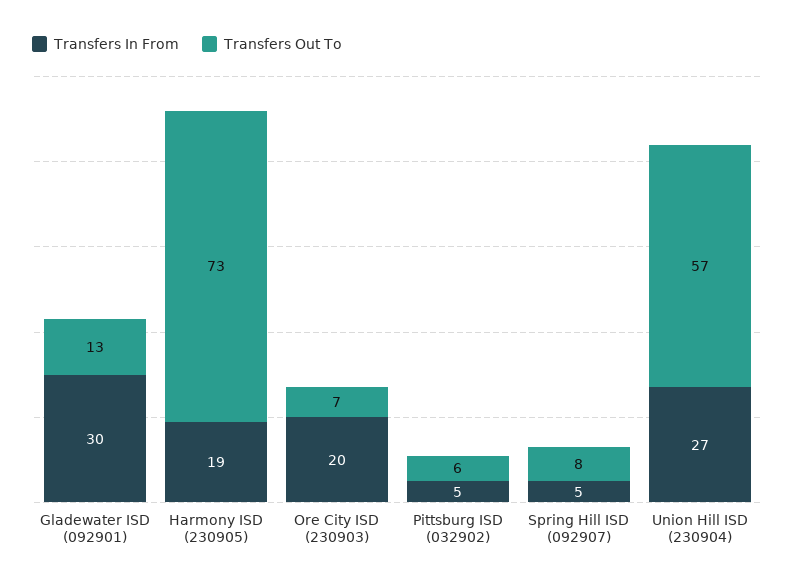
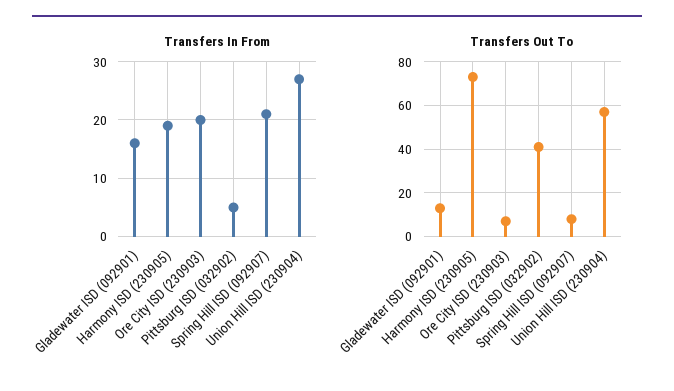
Transfers In From, Gladewater ISD (092901): 30 -> 15
Transfers Out To, Pittsburg ISD (032902): 6 -> 40
Transfers In From, Spring Hill ISD (092907): 5 -> 20

